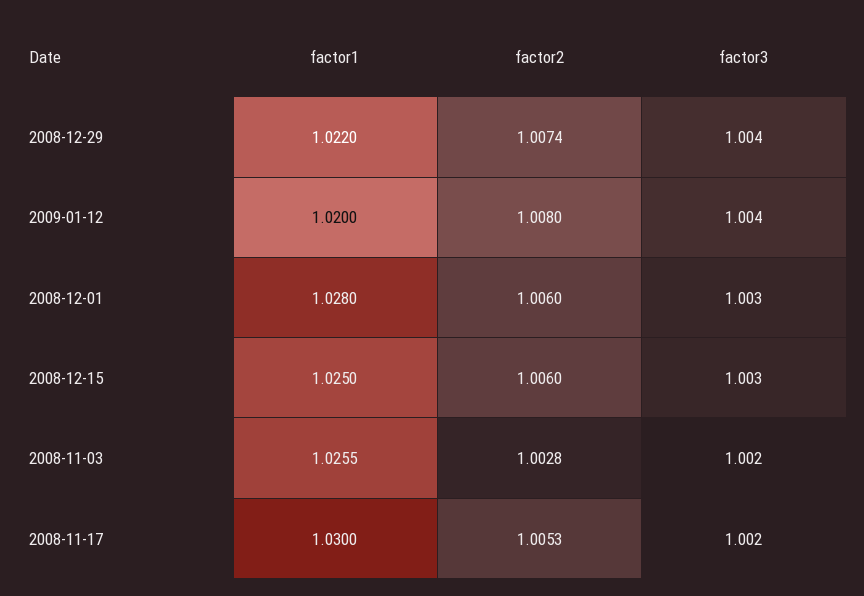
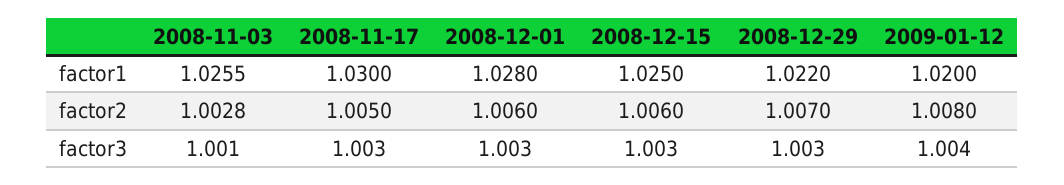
factor2, 2008-12-29: 1.0074 -> 1.007
factor3, 2008-12-29: 1.004 -> 1.003
factor3, 2008-11-03: 1.002 -> 1.001
factor2, 2008-11-17: 1.0053 -> 1.005
factor3, 2008-11-17: 1.002 -> 1.003

